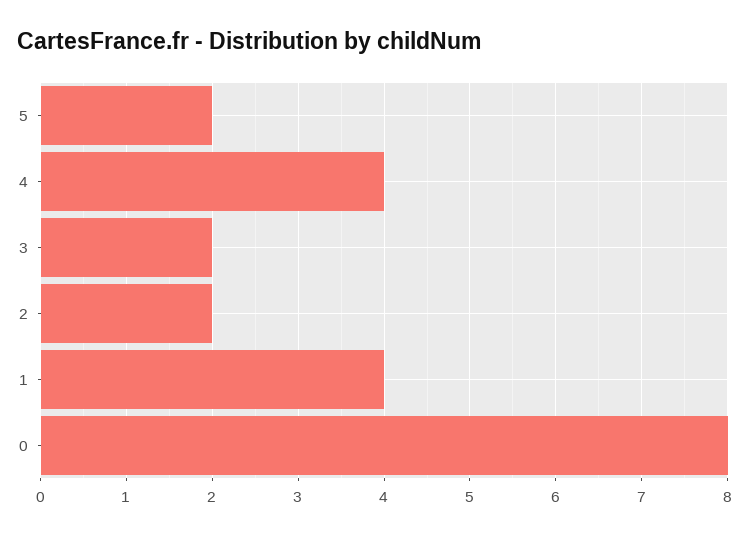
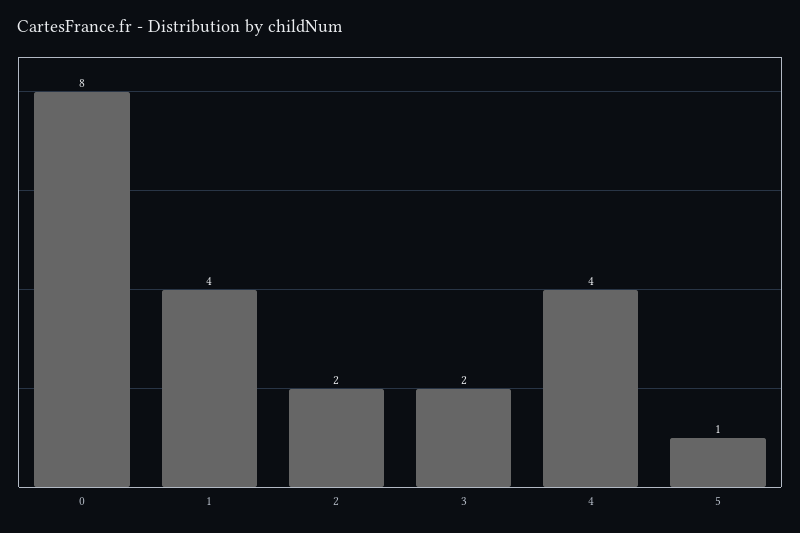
5: 2 -> 1

